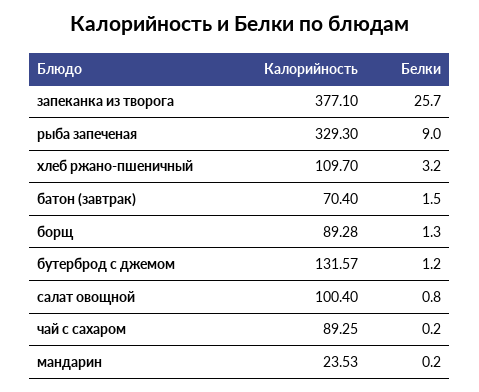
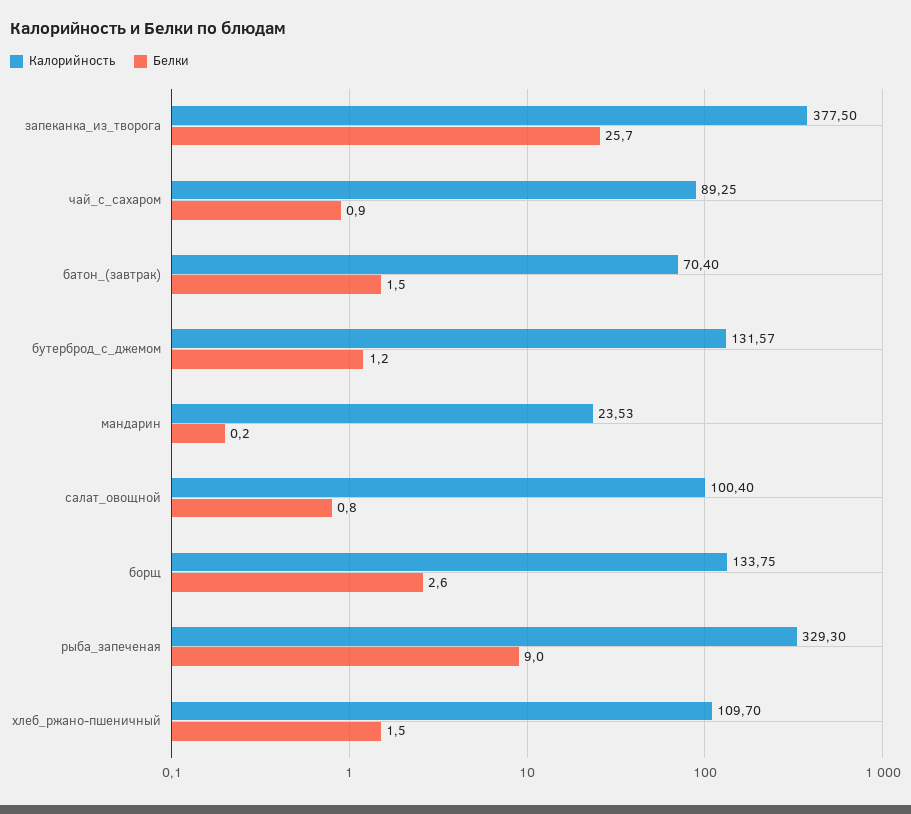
Калорийность, запеканка из творога: 377.1 -> 377.5
Белки, хлеб ржано-пшеничный: 3.2 -> 1.5
Калорийность, борщ: 89.28 -> 133.75
Белки, борщ: 1.3 -> 2.6
Белки, чай с сахаром: 0.2 -> 0.9

